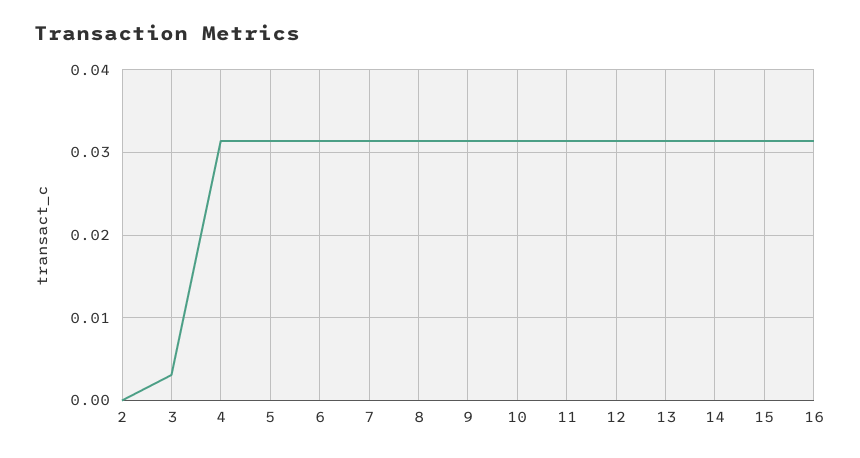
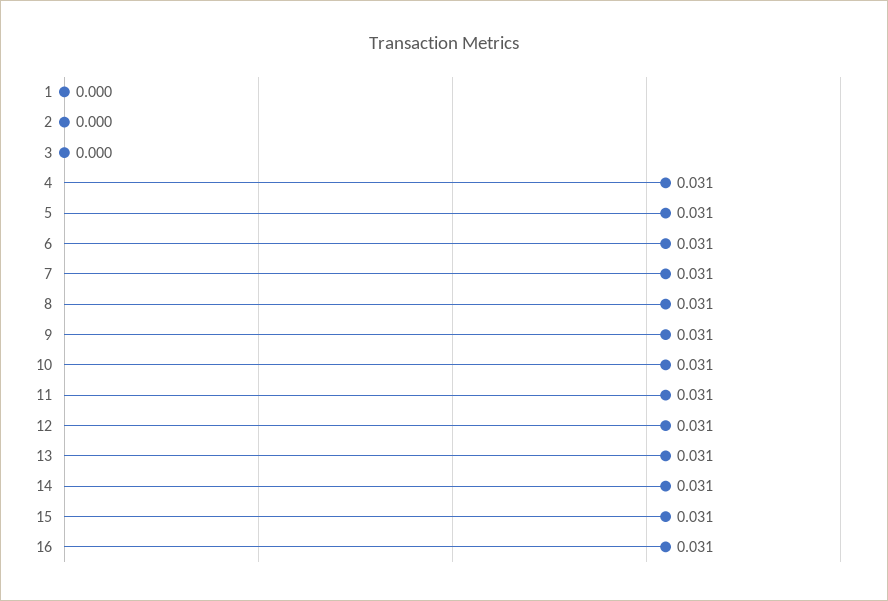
3: 0.003 -> 0
1: none -> 0

